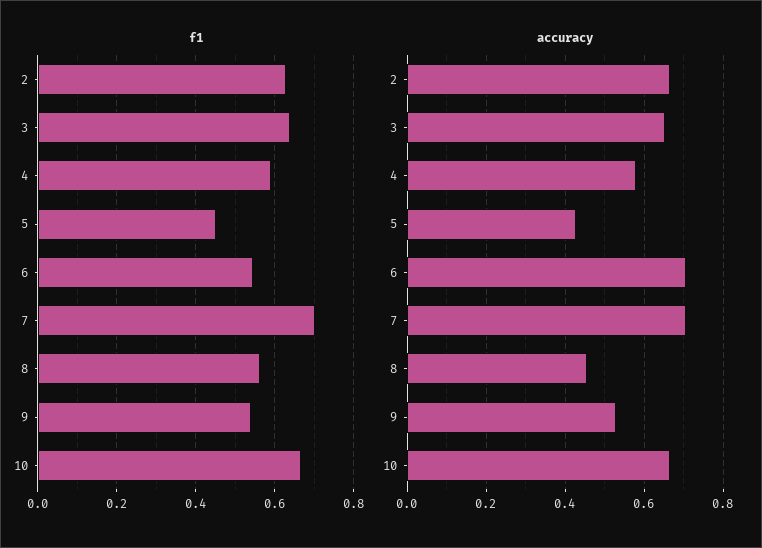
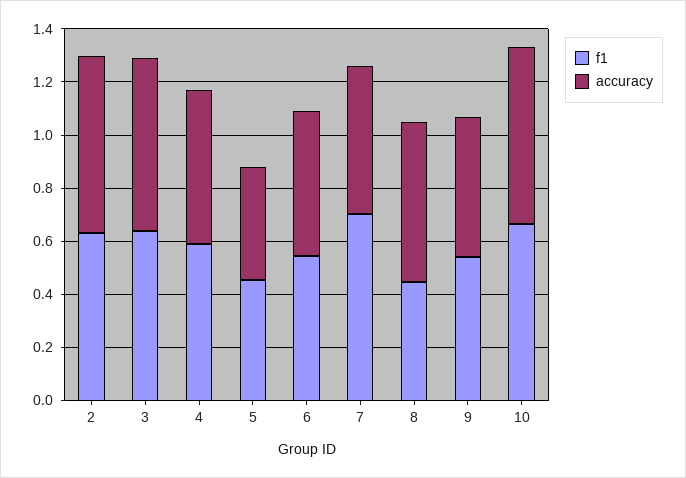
f1, 8: 0.56 -> 0.45
accuracy, 6: 0.7 -> 0.55
accuracy, 7: 0.7 -> 0.55
accuracy, 8: 0.46 -> 0.6

